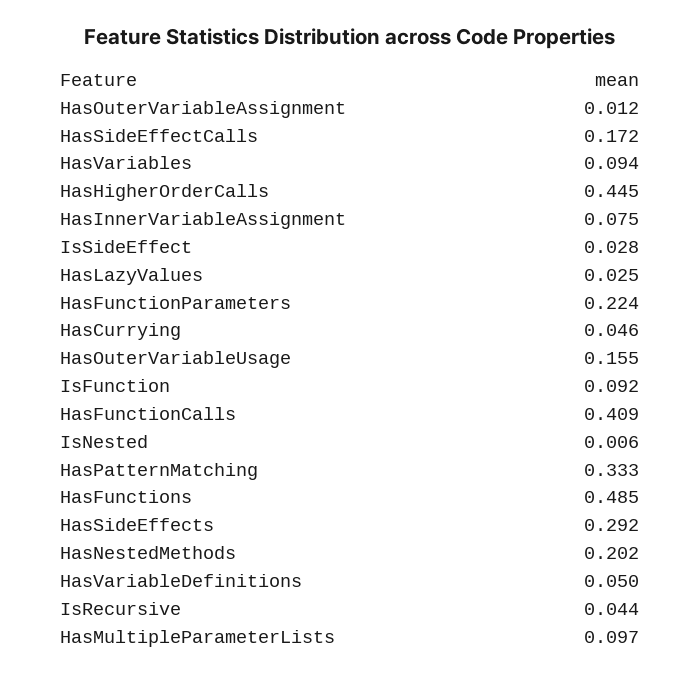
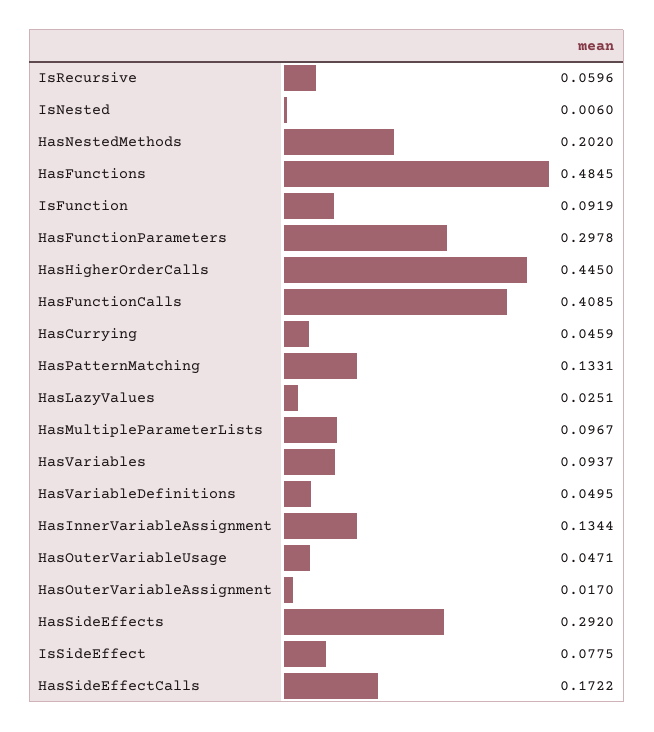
HasOuterVariableAssignment: 0.012 -> 0.017
HasInnerVariableAssignment: 0.075 -> 0.1344
IsSideEffect: 0.028 -> 0.0775
HasFunctionParameters: 0.224 -> 0.2978
HasOuterVariableUsage: 0.155 -> 0.0471
HasPatternMatching: 0.333 -> 0.1331
IsRecursive: 0.044 -> 0.0596

